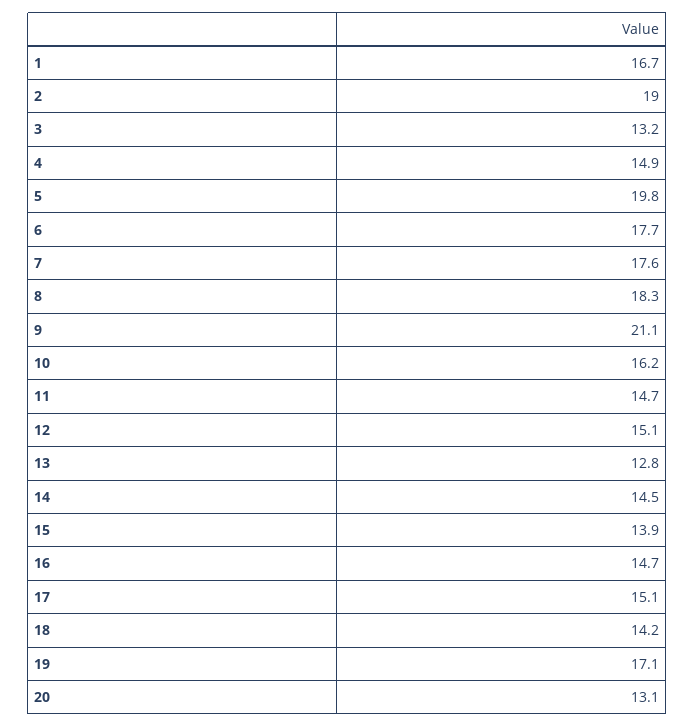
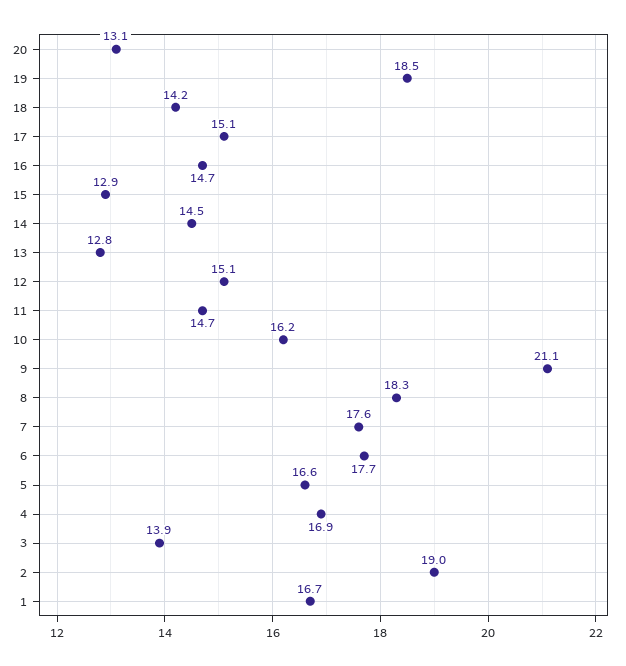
3: 13.2 -> 13.9
4: 14.9 -> 16.9
5: 19.8 -> 16.6
15: 13.9 -> 12.9
19: 17.1 -> 18.5

